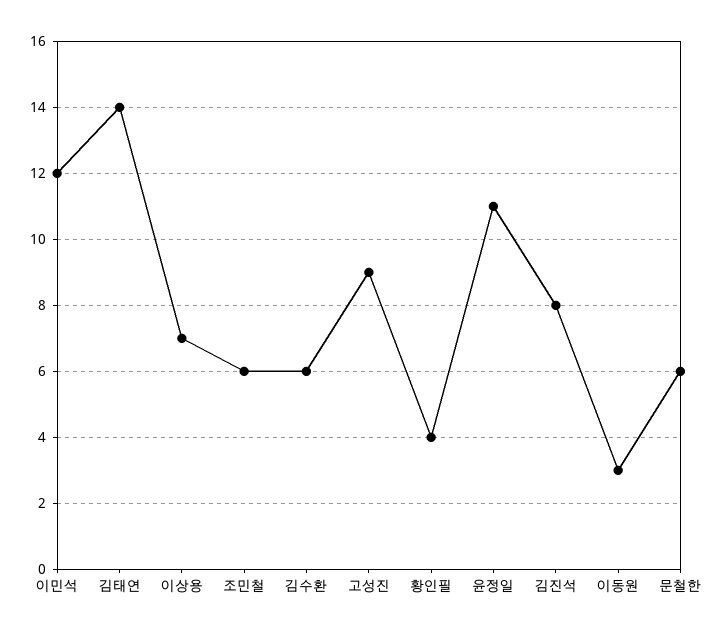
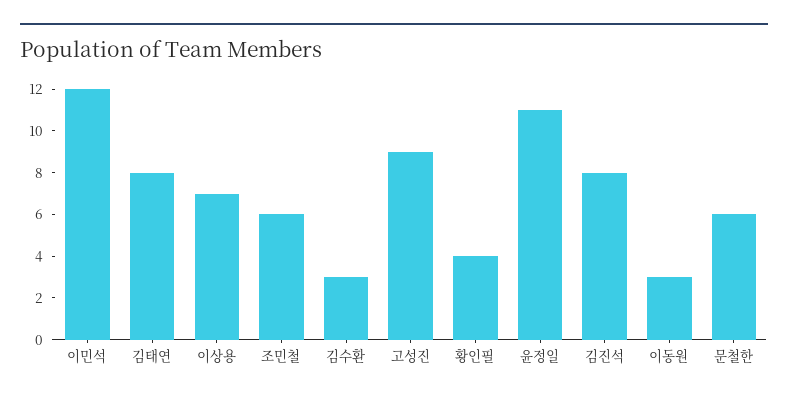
김태연: 14 -> 8
김수환: 6 -> 3

